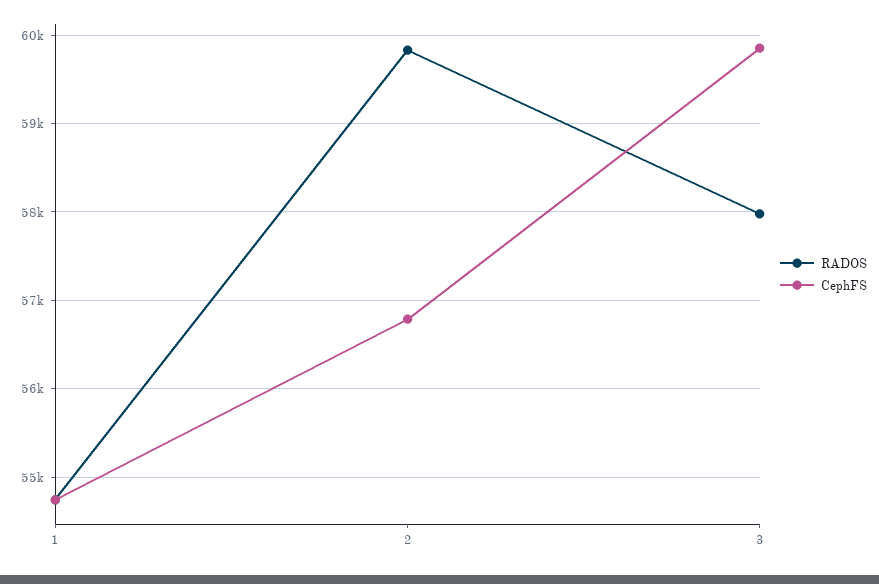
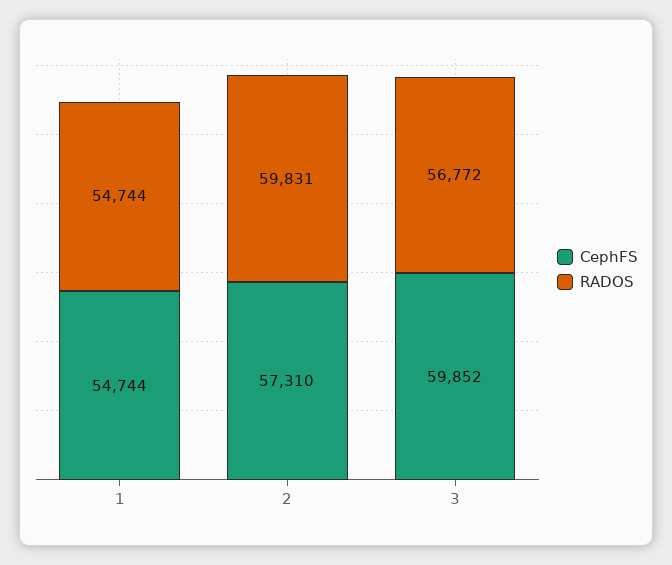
CephFS, 2: 56800 -> 57310
RADOS, 3: 58000 -> 56772

